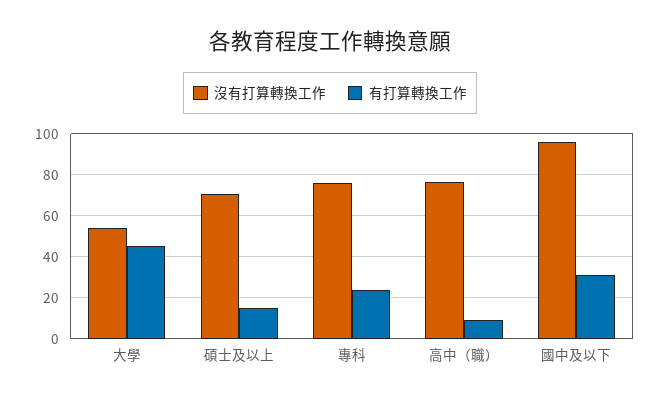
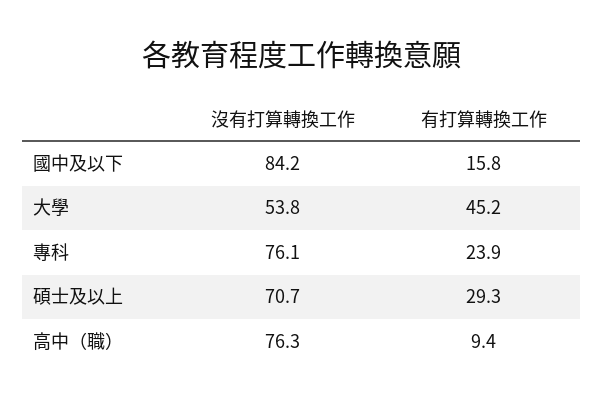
有打算轉換工作, 碩士及以上: 15 -> 29.3
沒有打算轉換工作, 國中及以下: 95 -> 84.2
有打算轉換工作, 國中及以下: 30 -> 15.8

